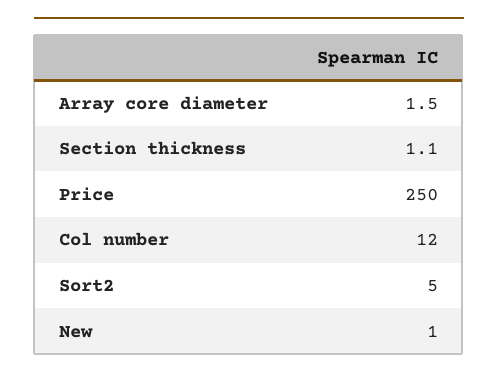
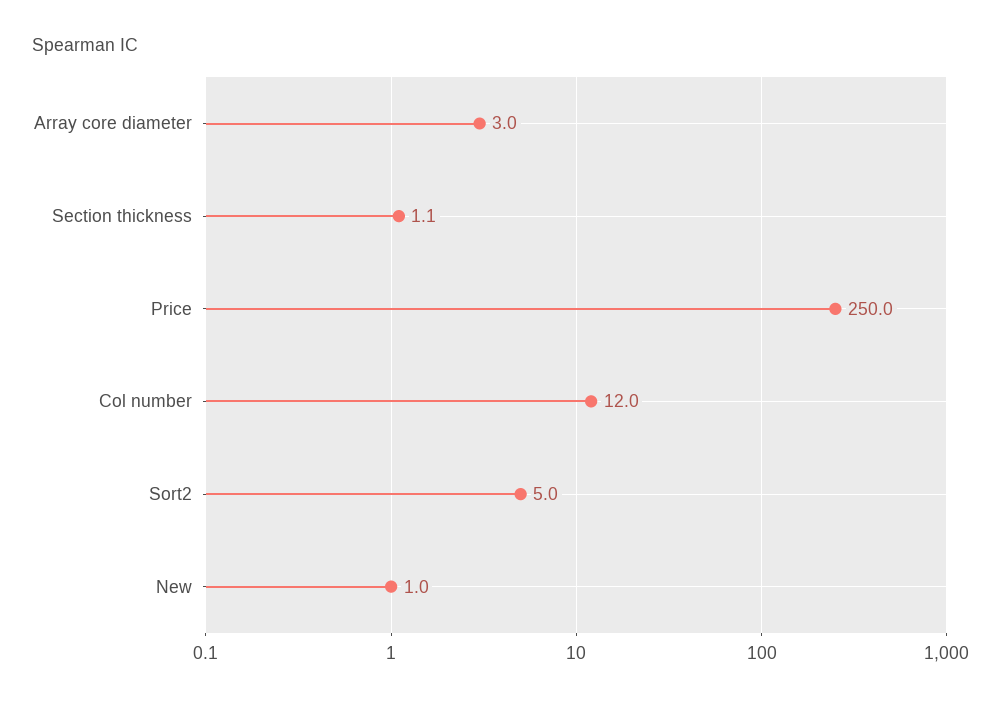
Array core diameter: 1.5 -> 3

